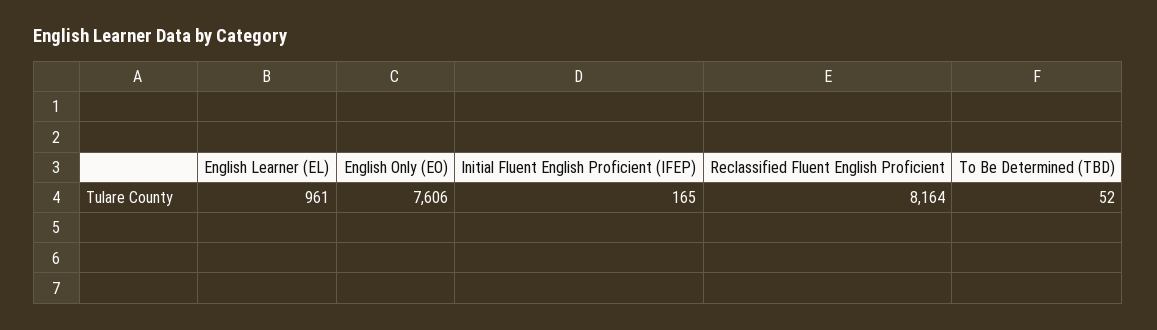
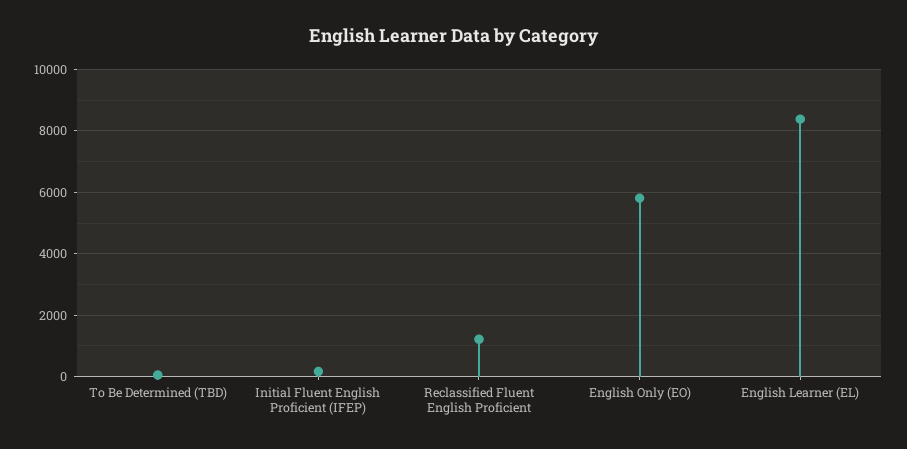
English Learner (EL): 961 -> 8400
English Only (EO): 7606 -> 5800
Reclassified Fluent English Proficient: 8164 -> 1200

